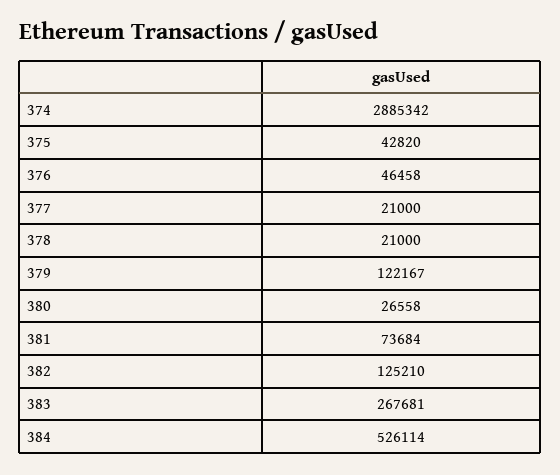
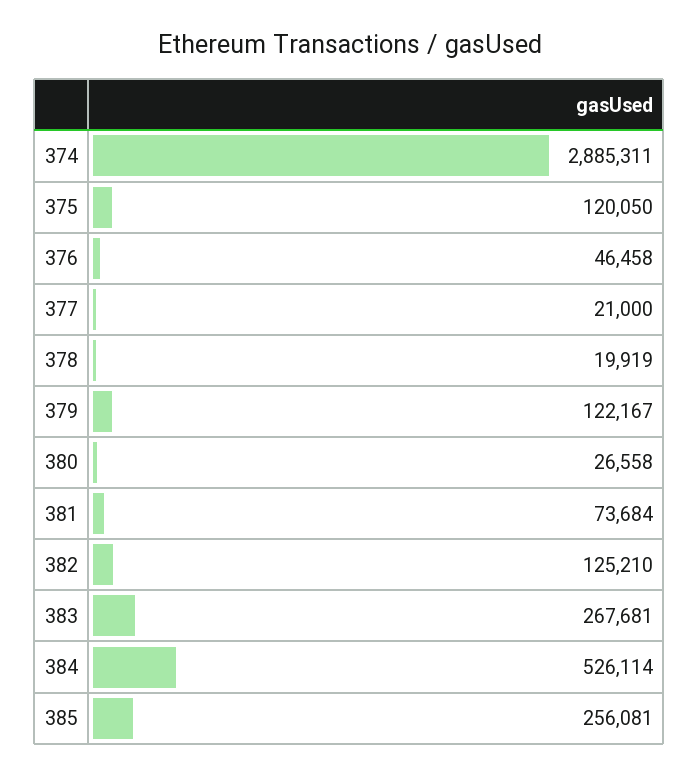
374: 2885342 -> 2885311
375: 42820 -> 120050
378: 21000 -> 19919
385: none -> 256081

